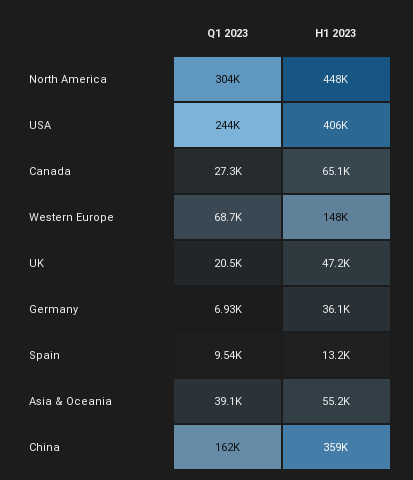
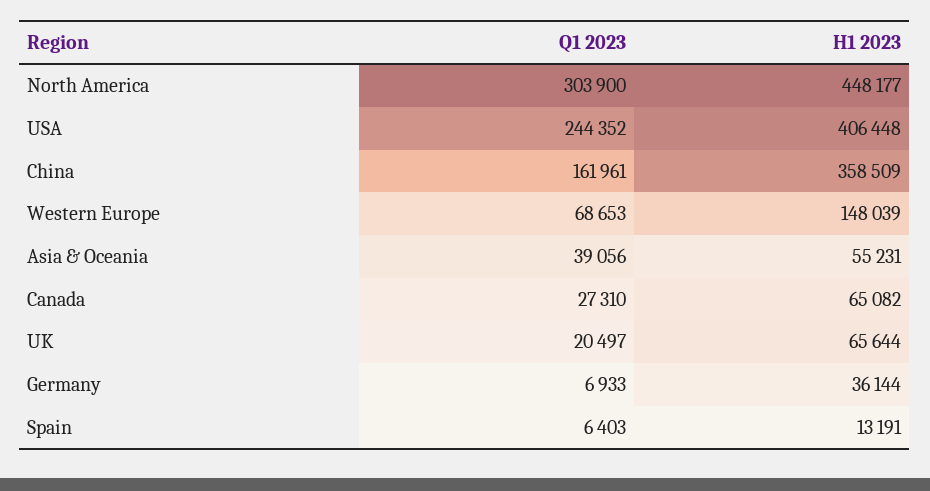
H1 2023, UK: 47200 -> 65644
Q1 2023, Spain: 9540 -> 6403

